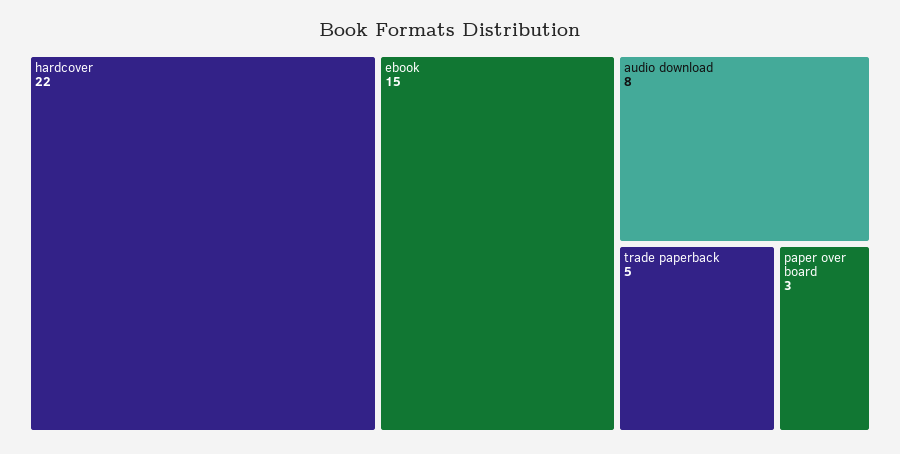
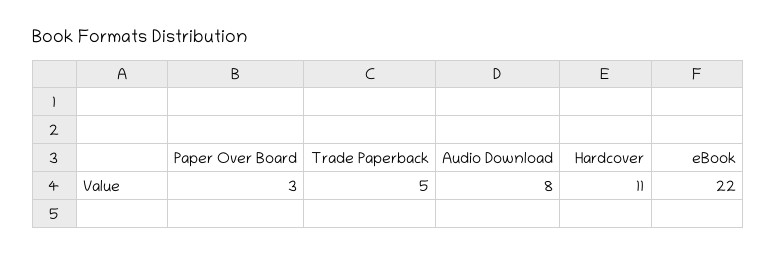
hardcover: 22 -> 11
ebook: 15 -> 22

